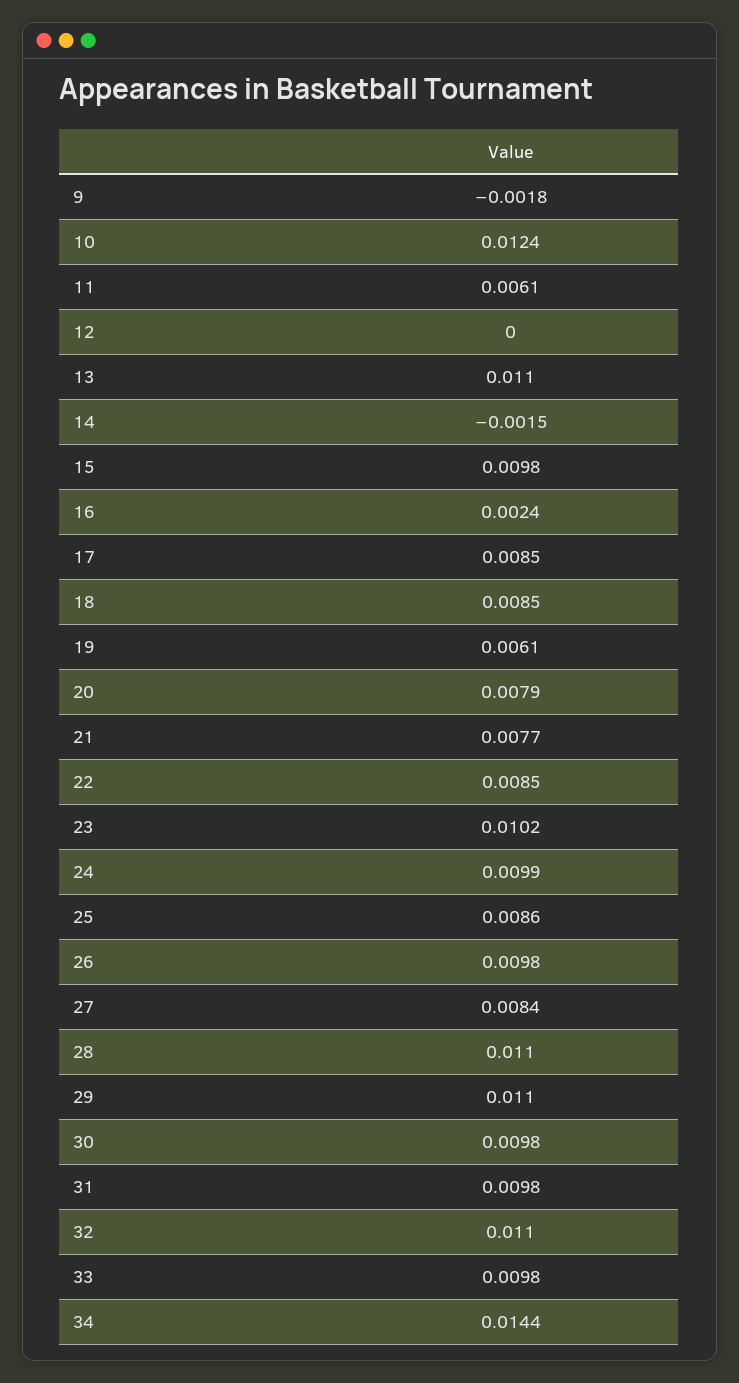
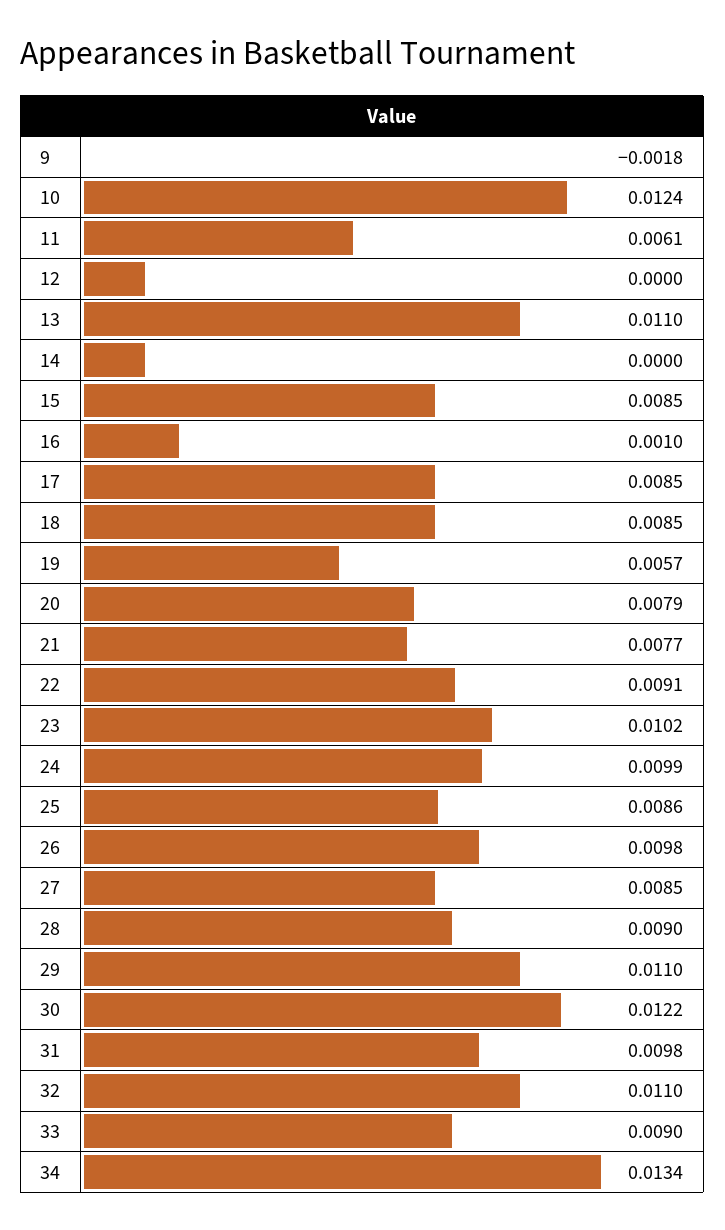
14: -0.0015 -> 0
15: 0.0098 -> 0.0085
16: 0.0024 -> 0.001
19: 0.0061 -> 0.0057
22: 0.0085 -> 0.0091
27: 0.0084 -> 0.0085
28: 0.011 -> 0.009
30: 0.0098 -> 0.0122
33: 0.0098 -> 0.009
34: 0.0144 -> 0.0134

